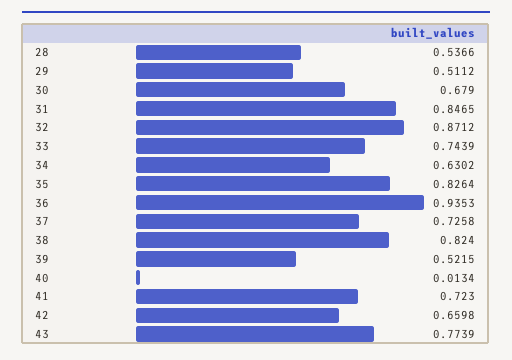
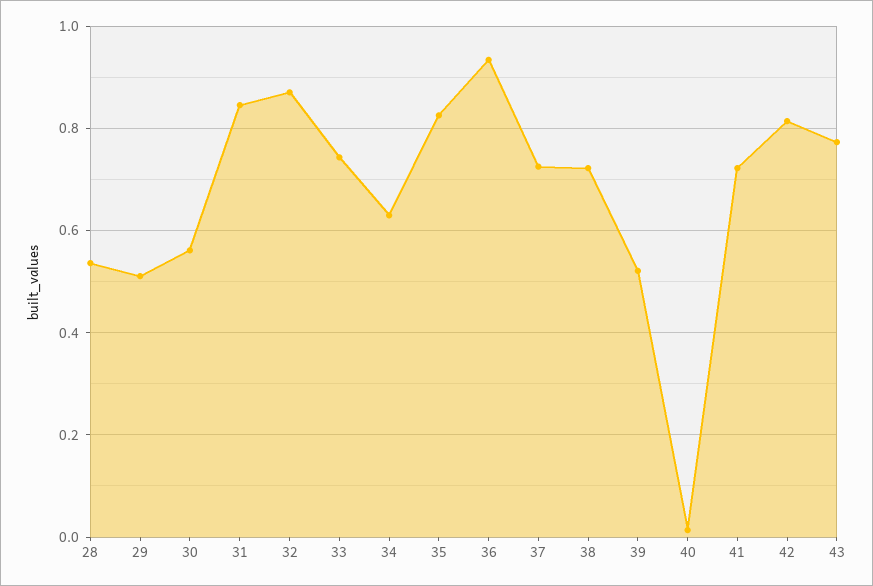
30: 0.679 -> 0.56
38: 0.824 -> 0.72
42: 0.6598 -> 0.82

